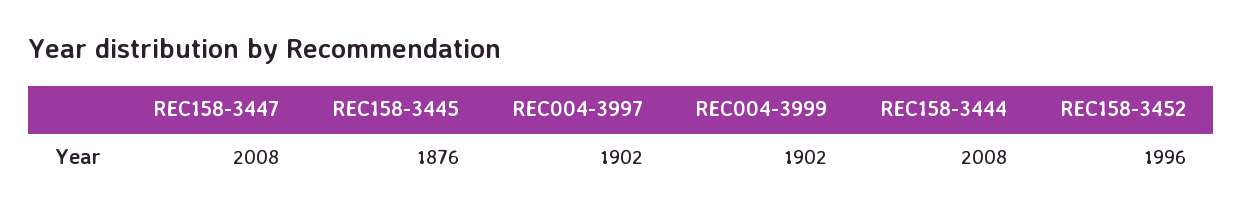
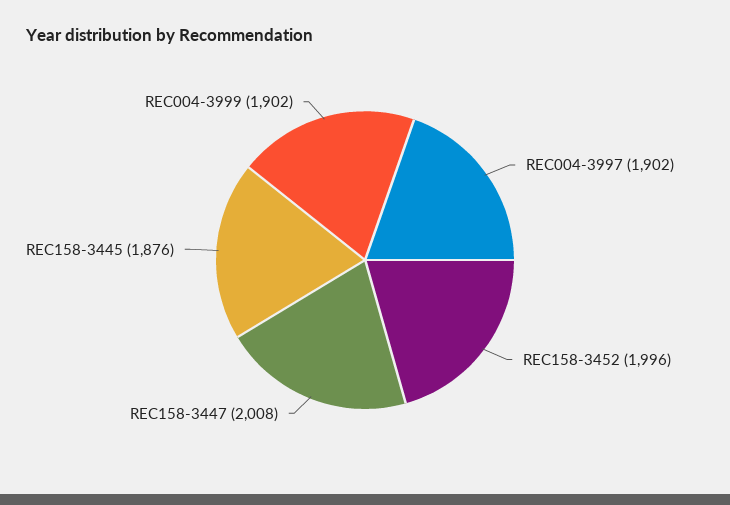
REC158-3444: 2008 -> none

